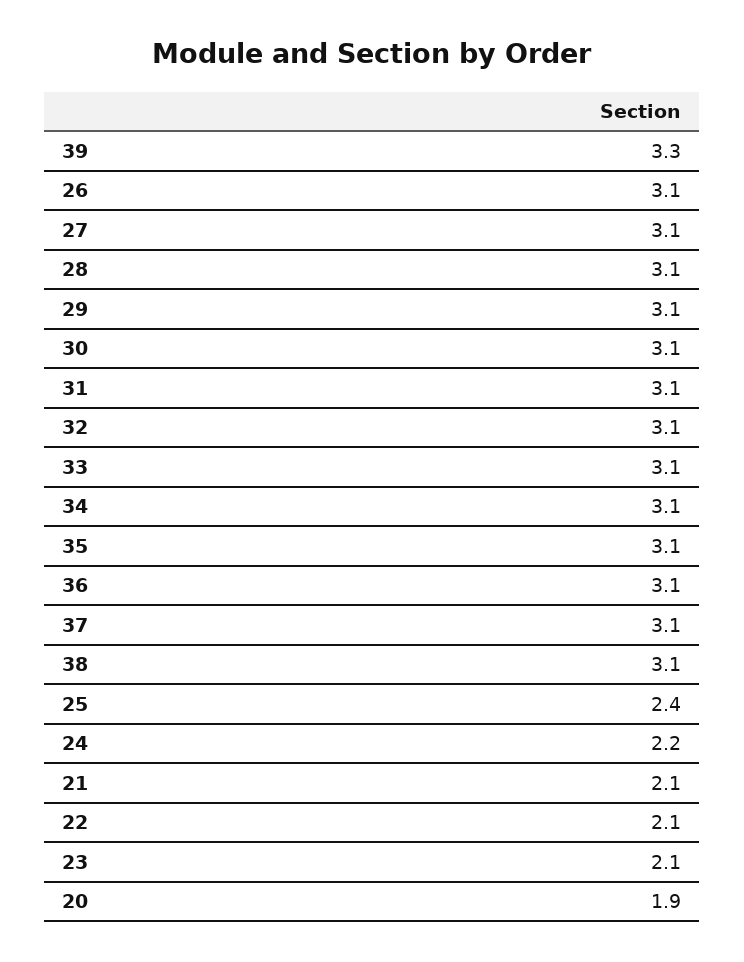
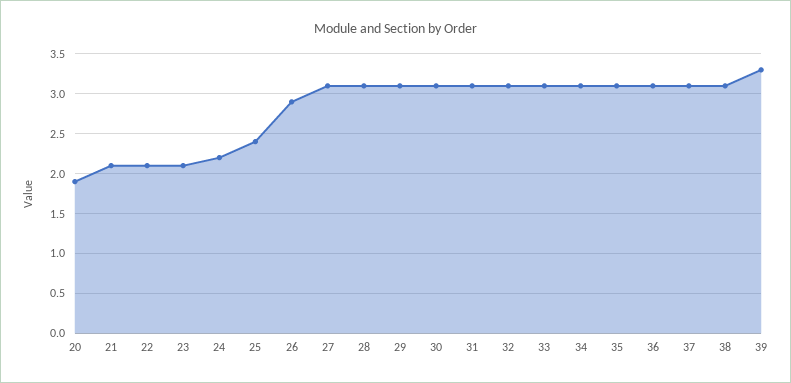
26: 3.1 -> 2.9

